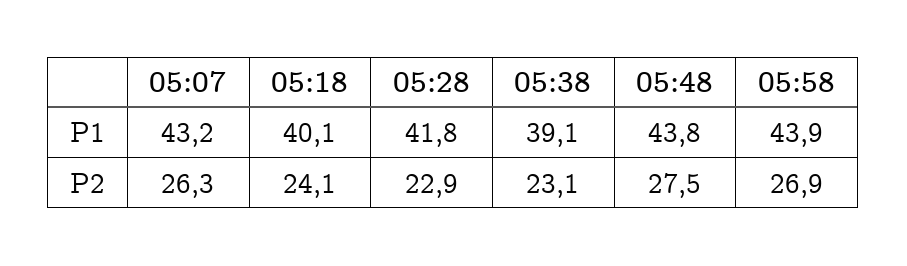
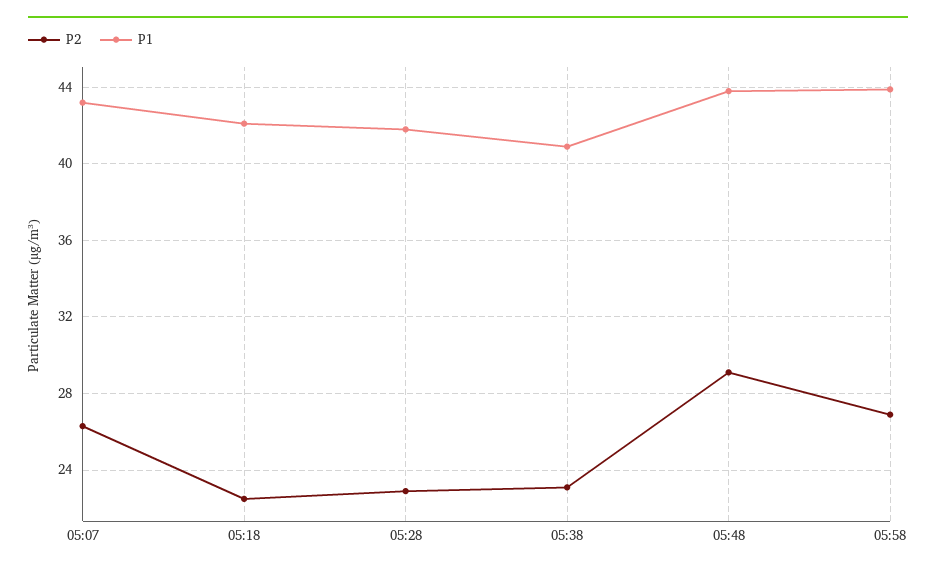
P1, 05:18: 40.1 -> 42
P1, 05:38: 39.1 -> 41
P2, 05:18: 24.1 -> 22.5
P2, 05:48: 27.5 -> 29

